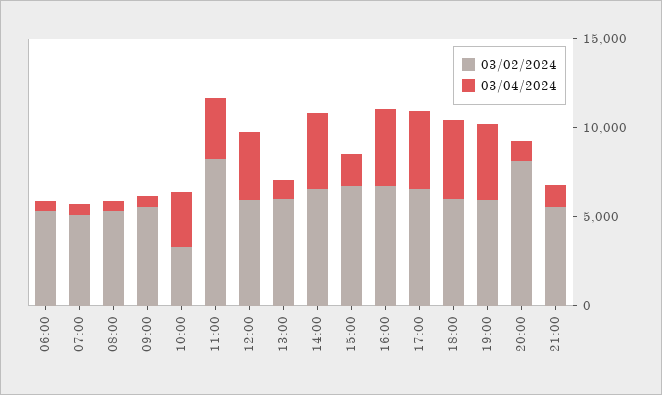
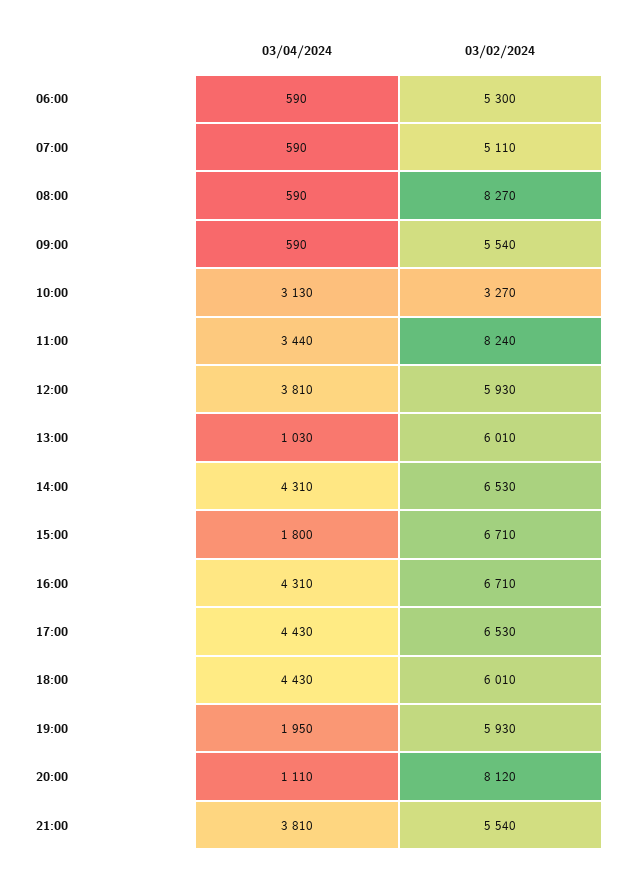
03/02/2024, 08:00: 5000 -> 8270
03/04/2024, 19:00: 4000 -> 1950
03/04/2024, 21:00: 1000 -> 3810

